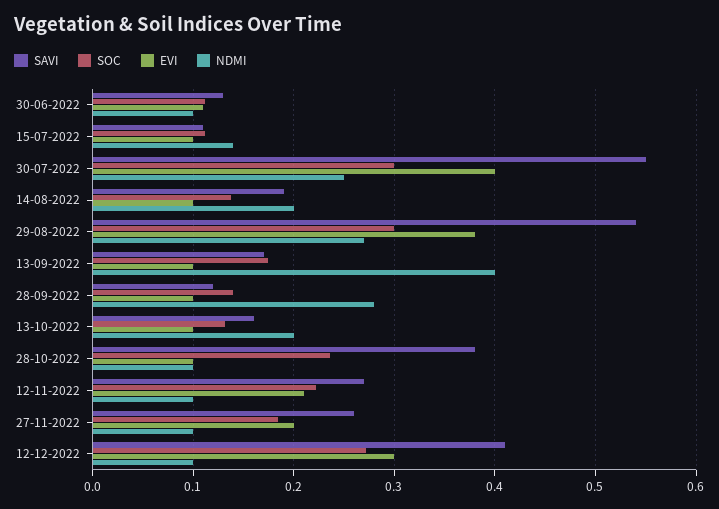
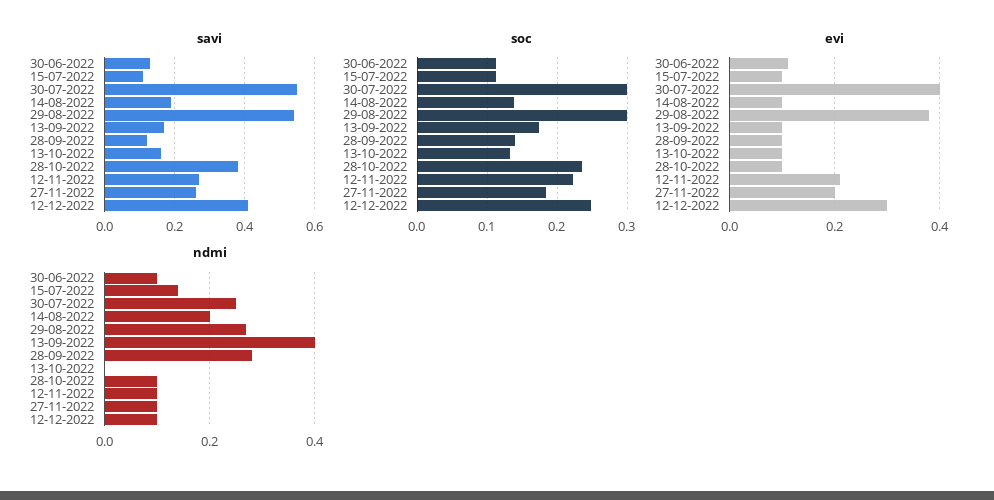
NDMI, 13-10-2022: 0.2 -> 0
SOC, 12-12-2022: 0.27 -> 0.25

